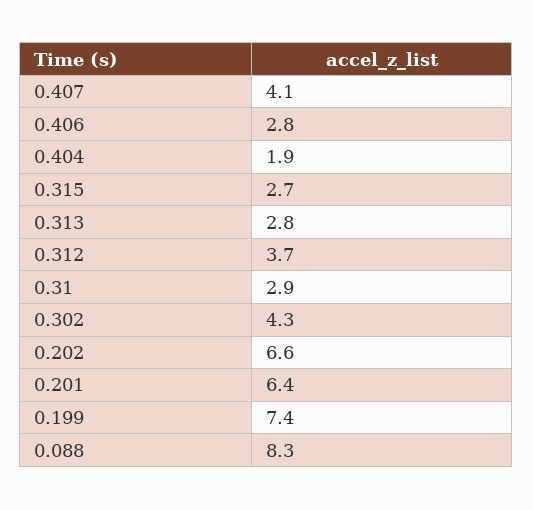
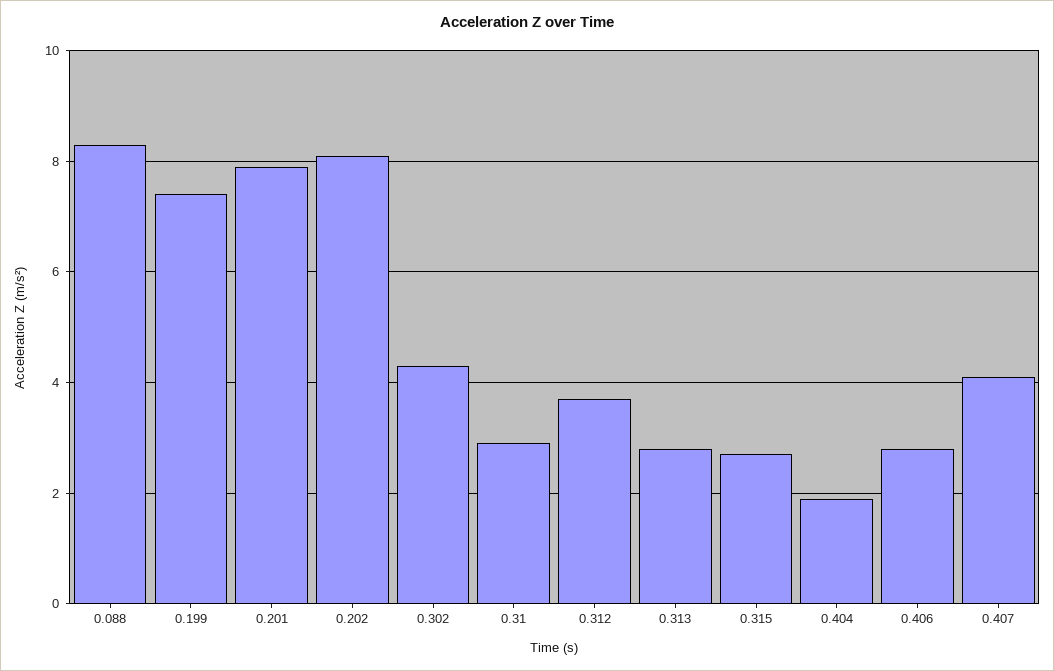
0.202: 6.6 -> 8
0.201: 6.4 -> 8

